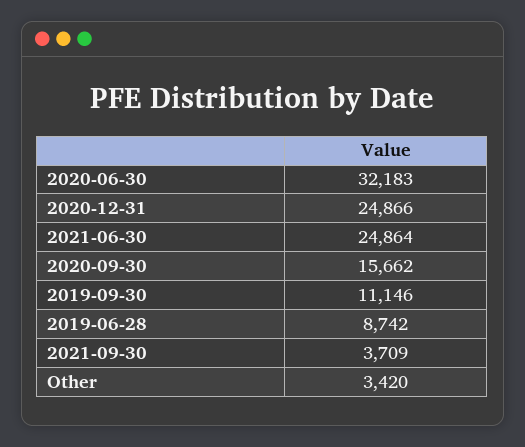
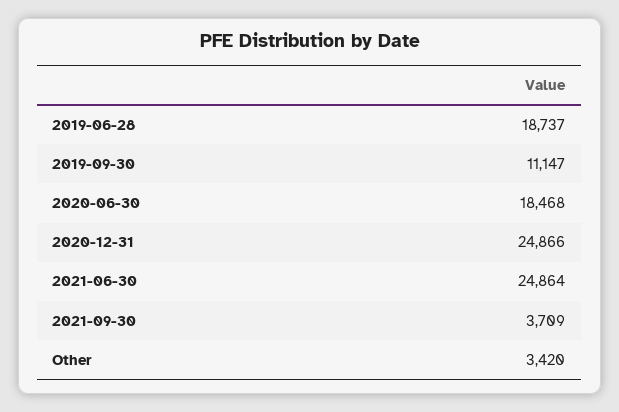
2020-06-30: 32183 -> 18468
2020-09-30: 15662 -> none
2019-09-30: 11146 -> 11147
2019-06-28: 8742 -> 18737

